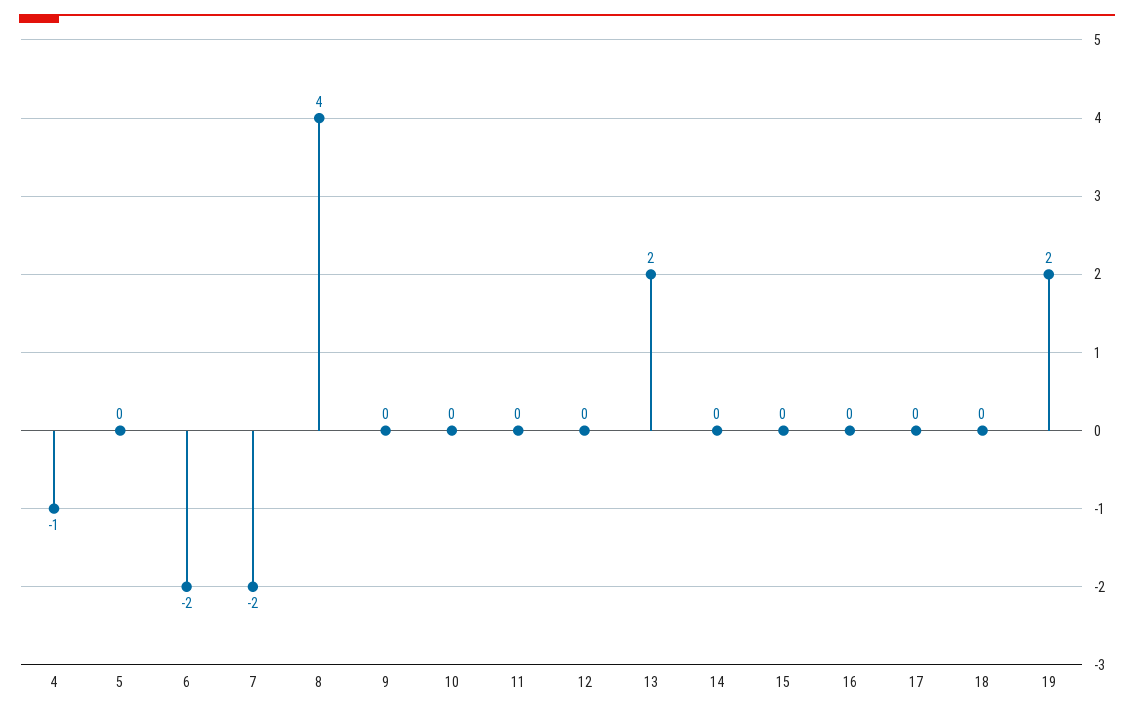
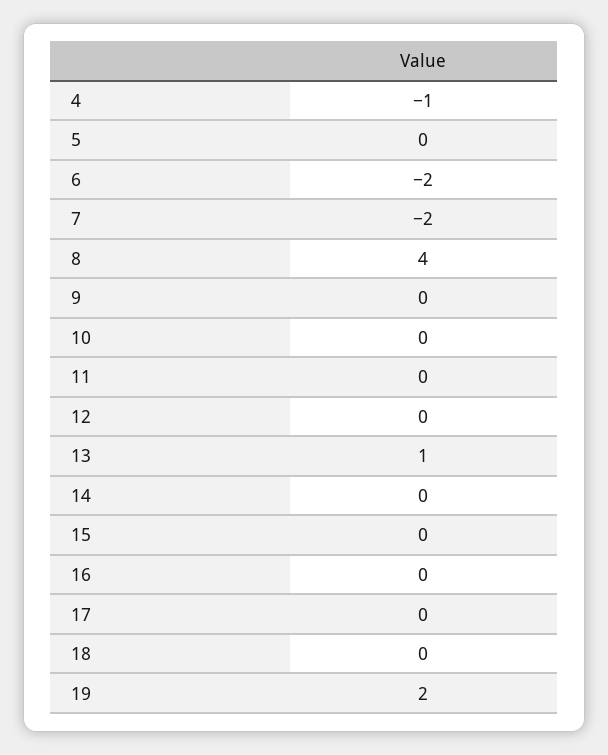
13: 2 -> 1

